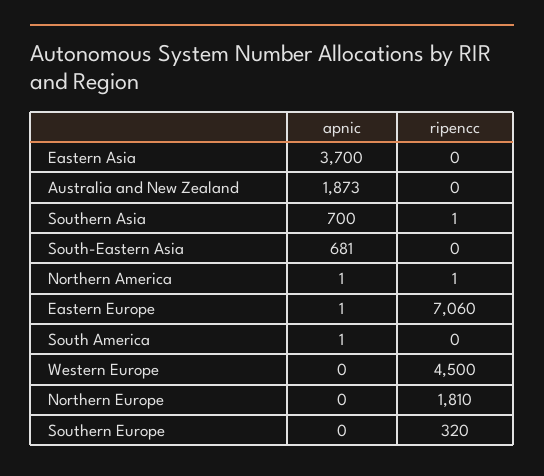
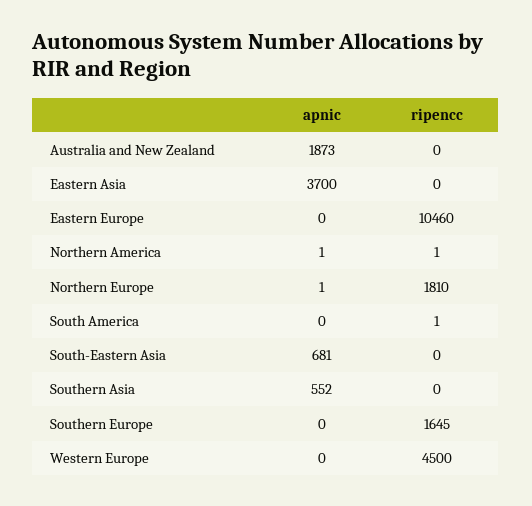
apnic, Southern Asia: 700 -> 552
ripencc, Southern Asia: 1 -> 0
apnic, Eastern Europe: 1 -> 0
ripencc, Eastern Europe: 7060 -> 10460
apnic, South America: 1 -> 0
ripencc, South America: 0 -> 1
apnic, Northern Europe: 0 -> 1
ripencc, Southern Europe: 320 -> 1645

